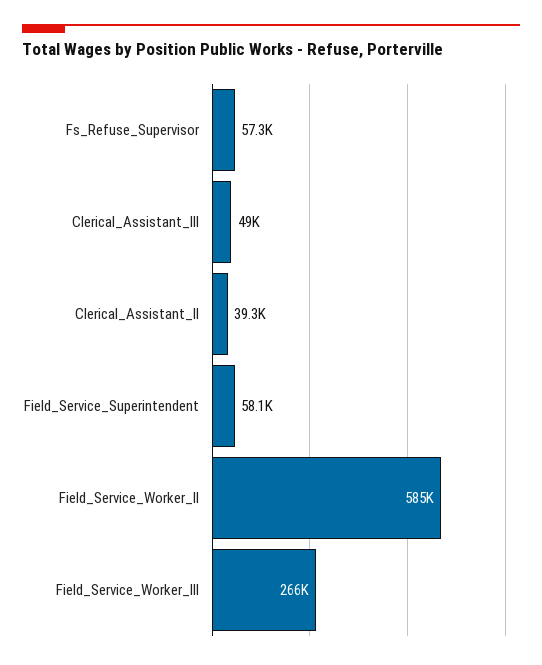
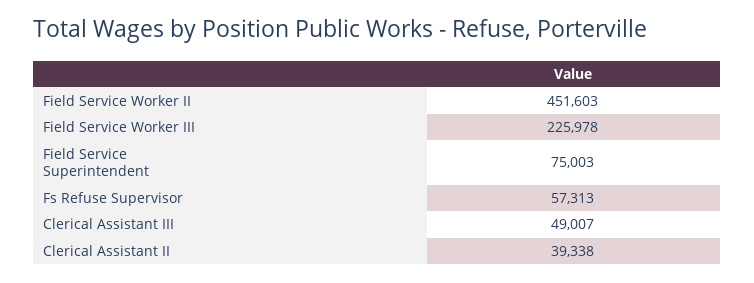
Field_Service_Superintendent: 58100 -> 75003
Field_Service_Worker_II: 585000 -> 451603
Field_Service_Worker_III: 266000 -> 225978

